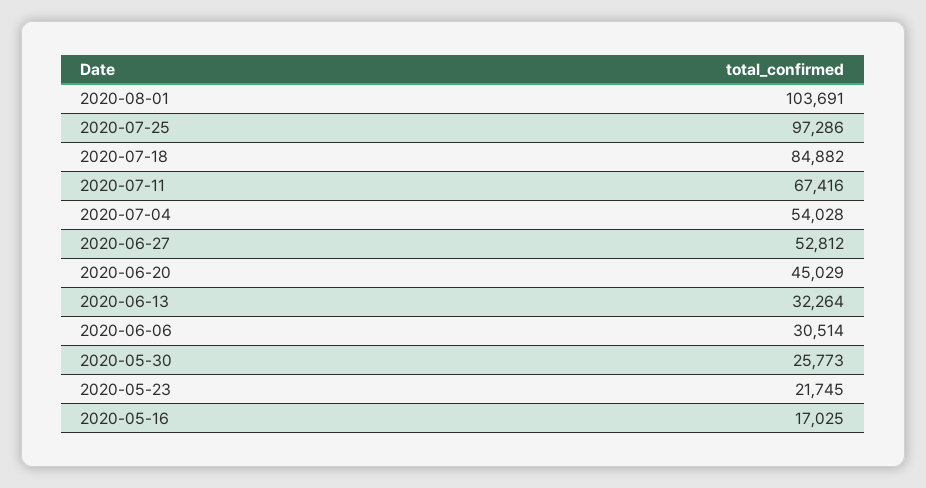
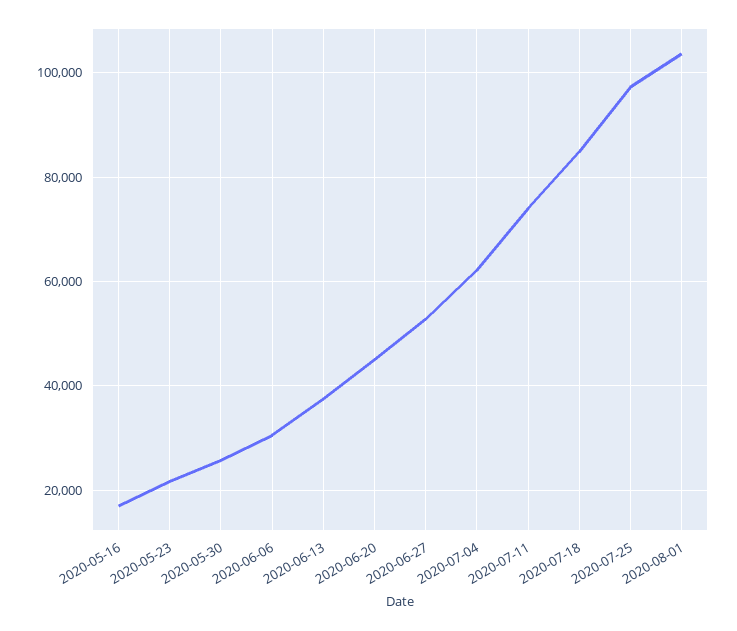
2020-07-11: 67416 -> 74000
2020-07-04: 54028 -> 62000
2020-06-13: 32264 -> 38000

